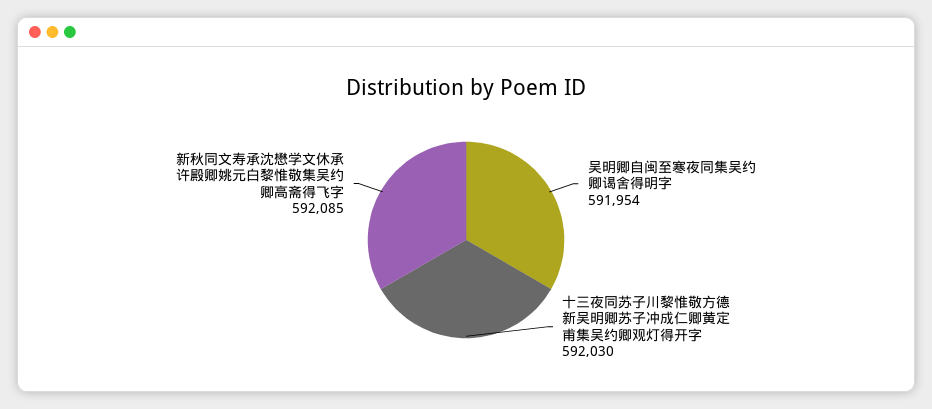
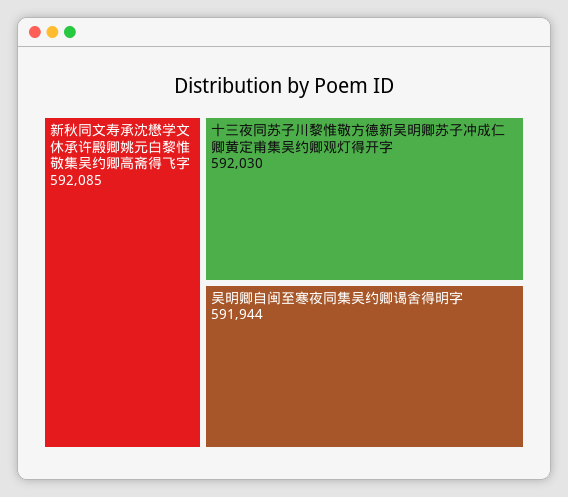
吴明卿自闽至寒夜同集吴约卿谒舍得明字: 591954 -> 591944

